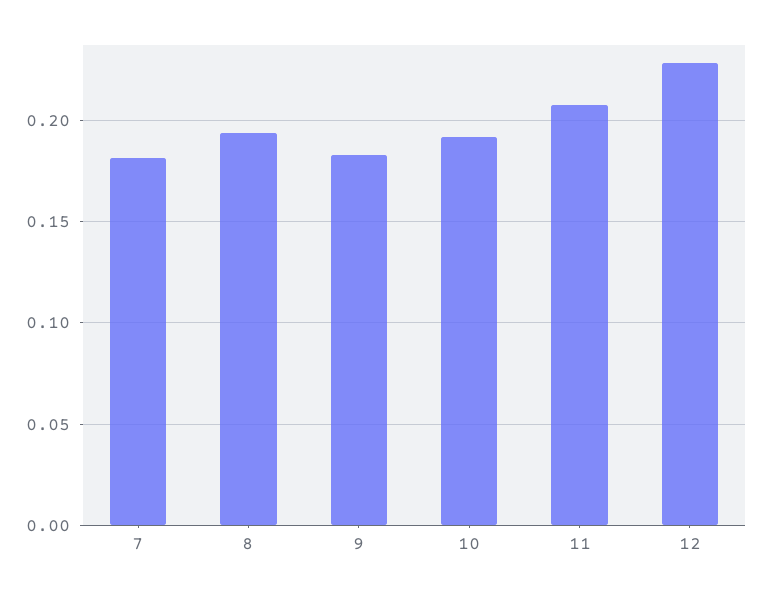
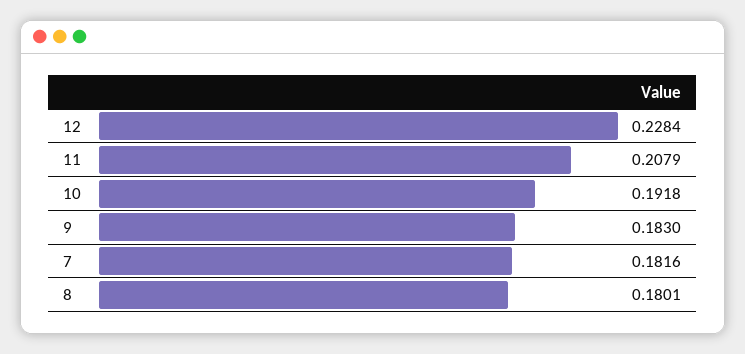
8: 0.195 -> 0.1801

